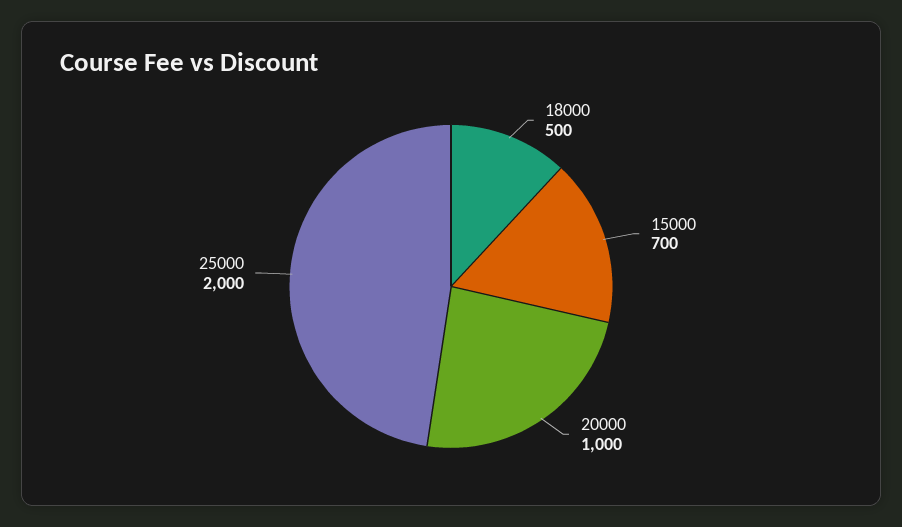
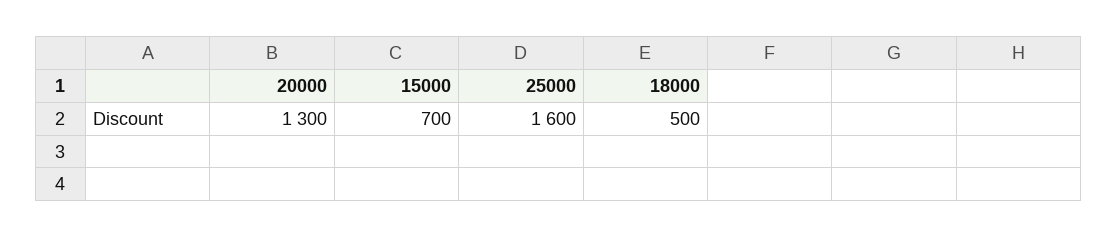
20000: 1000 -> 1300
25000: 2000 -> 1600

